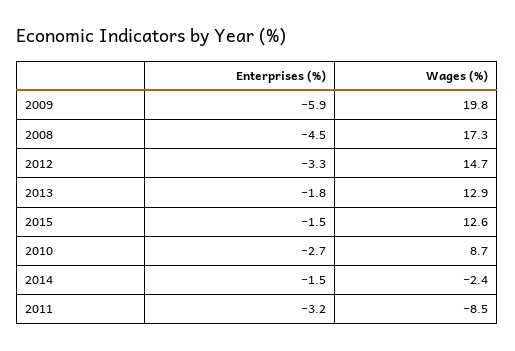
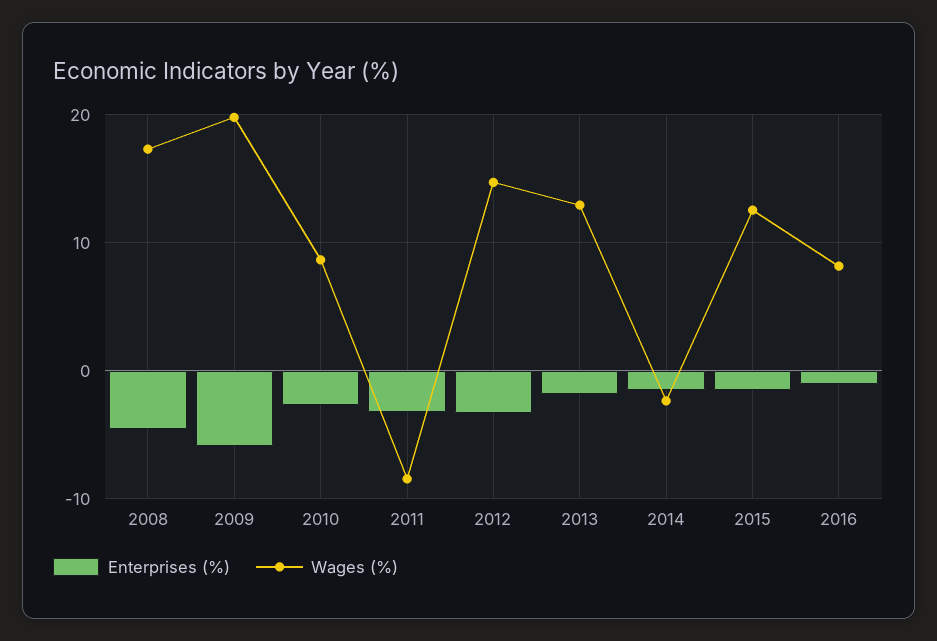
Enterprises (%), 2016: none -> -1
Wages (%), 2016: none -> 8

